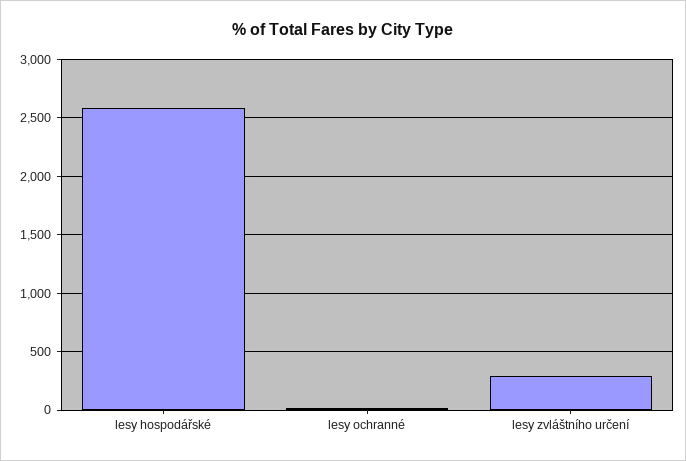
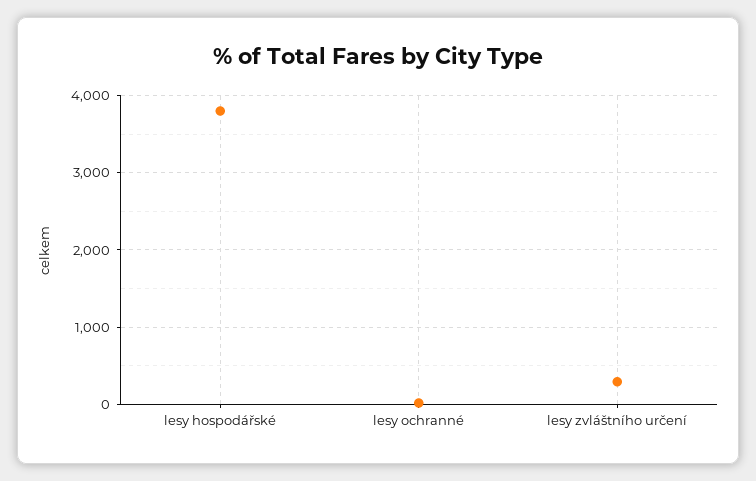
lesy hospodářské: 2600 -> 3800

